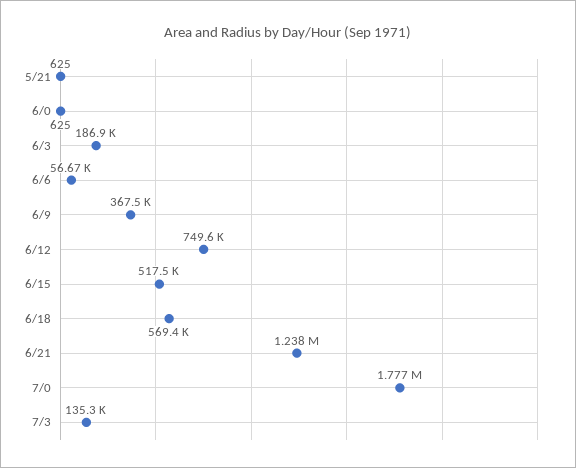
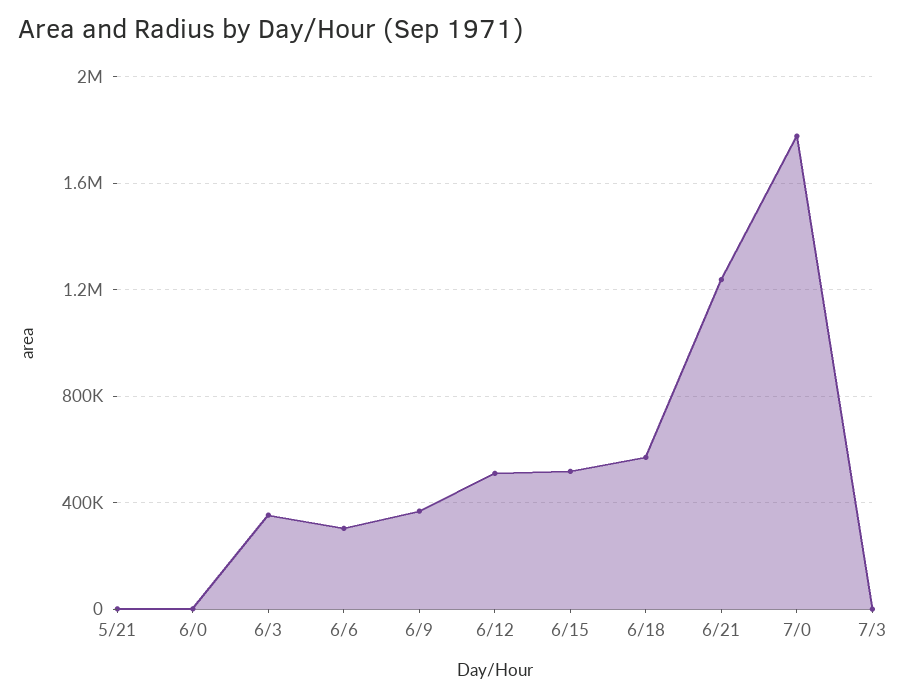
6/3: 186900 -> 350000
6/6: 56670 -> 300000
6/12: 749600 -> 500000
7/3: 135300 -> 0

